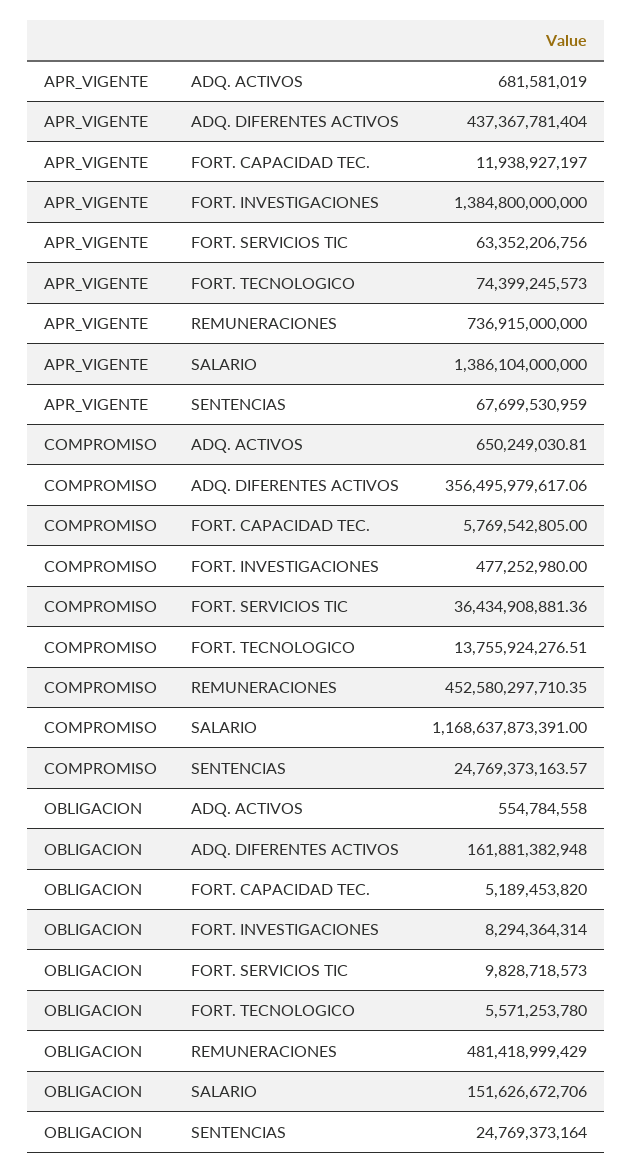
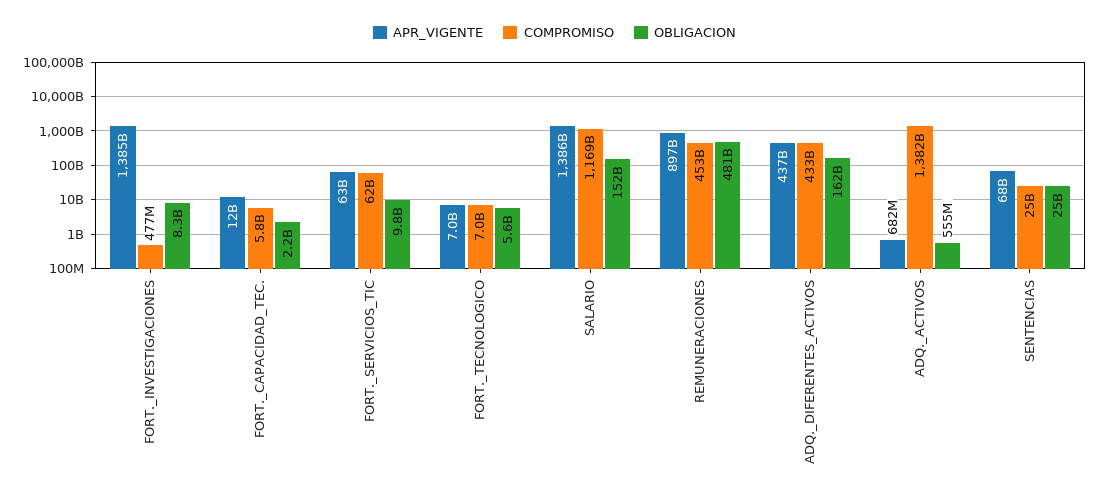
APR_VIGENTE, FORT. TECNOLOGICO: 74399245573 -> 7000000000
APR_VIGENTE, REMUNERACIONES: 736915000000 -> 897000000000
COMPROMISO, ADQ. ACTIVOS: 650249030.81 -> 1382000000000
COMPROMISO, ADQ. DIFERENTES ACTIVOS: 356495979617.06 -> 433000000000
COMPROMISO, FORT. SERVICIOS TIC: 36434908881.36 -> 62000000000
COMPROMISO, FORT. TECNOLOGICO: 13755924276.51 -> 7000000000
OBLIGACION, FORT. CAPACIDAD TEC.: 5189453820 -> 2200000000

